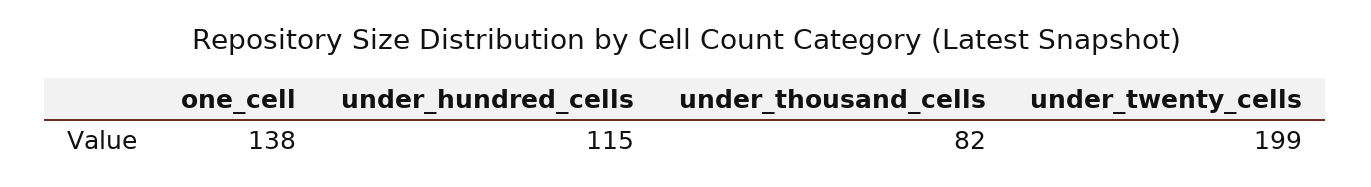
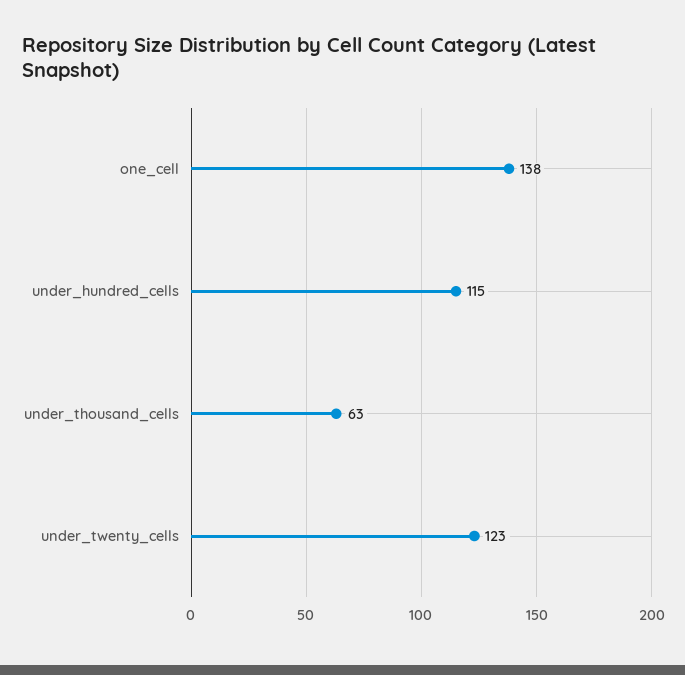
under_thousand_cells: 82 -> 63
under_twenty_cells: 199 -> 123

